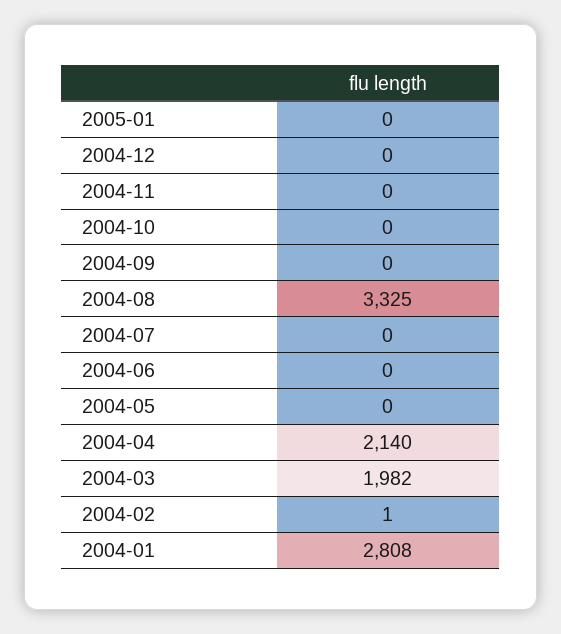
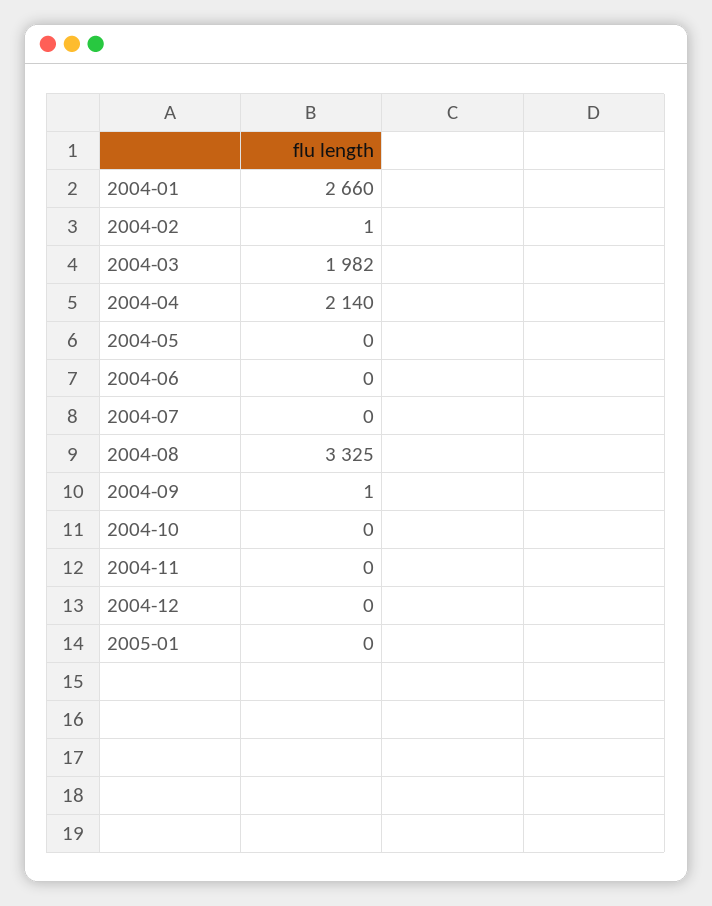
2004-09: 0 -> 1
2004-01: 2808 -> 2660

